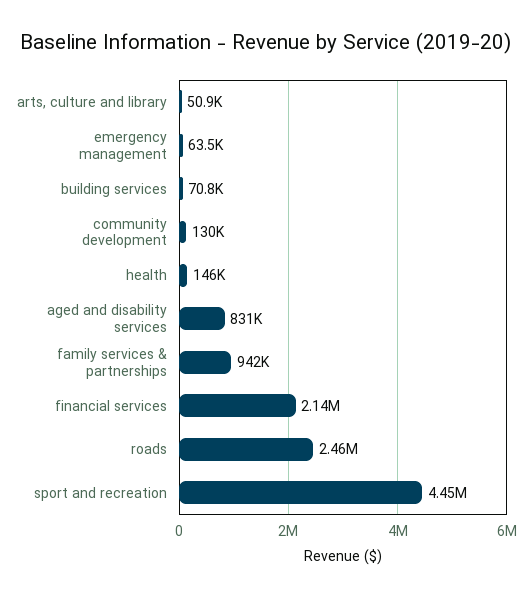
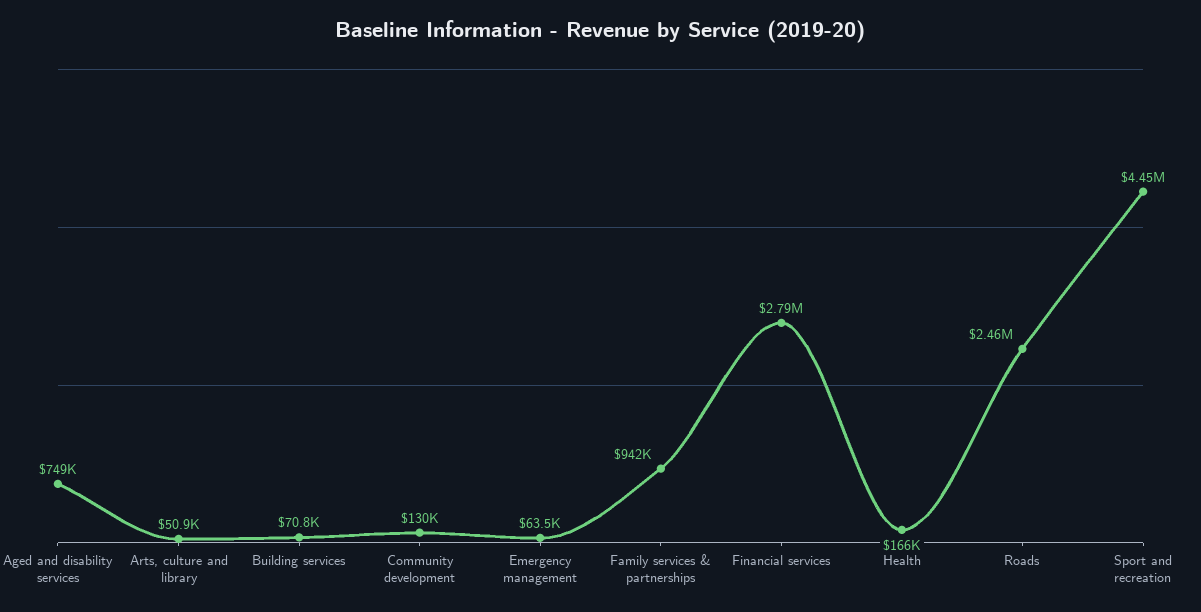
health: 146000 -> 166000
aged and disability services: 831000 -> 749000
financial services: 2140000 -> 2790000

